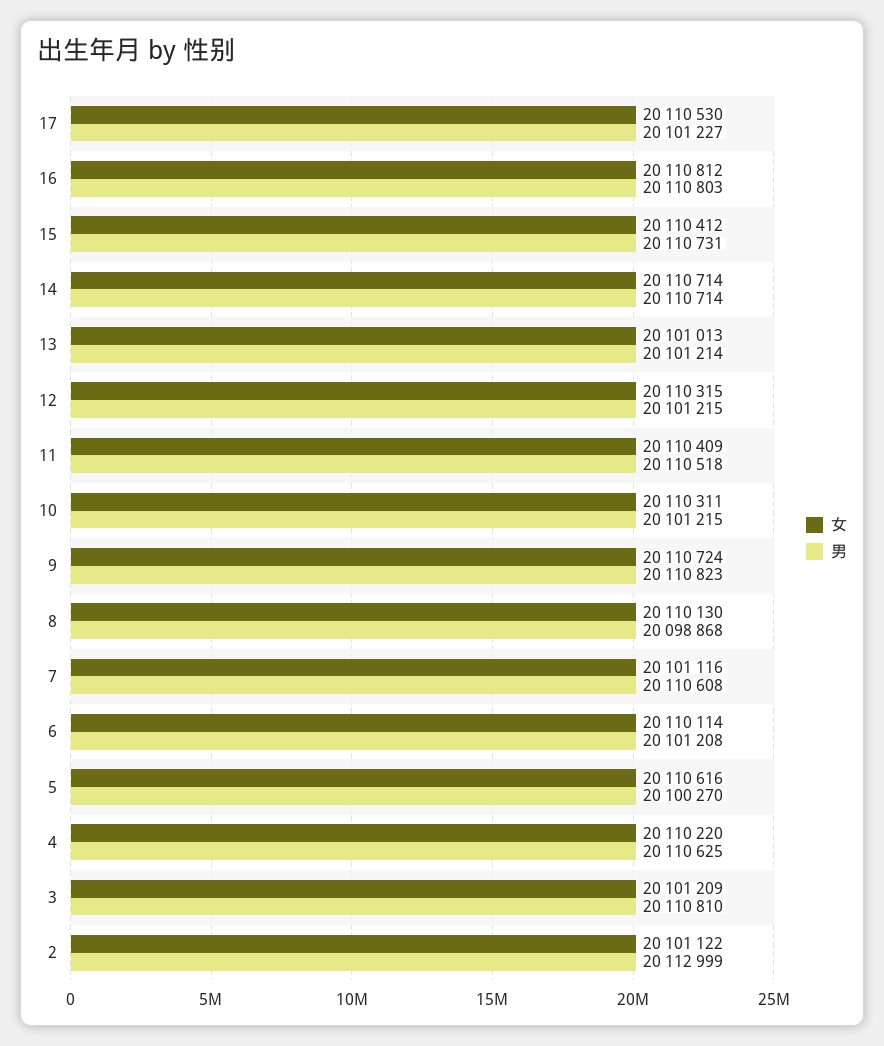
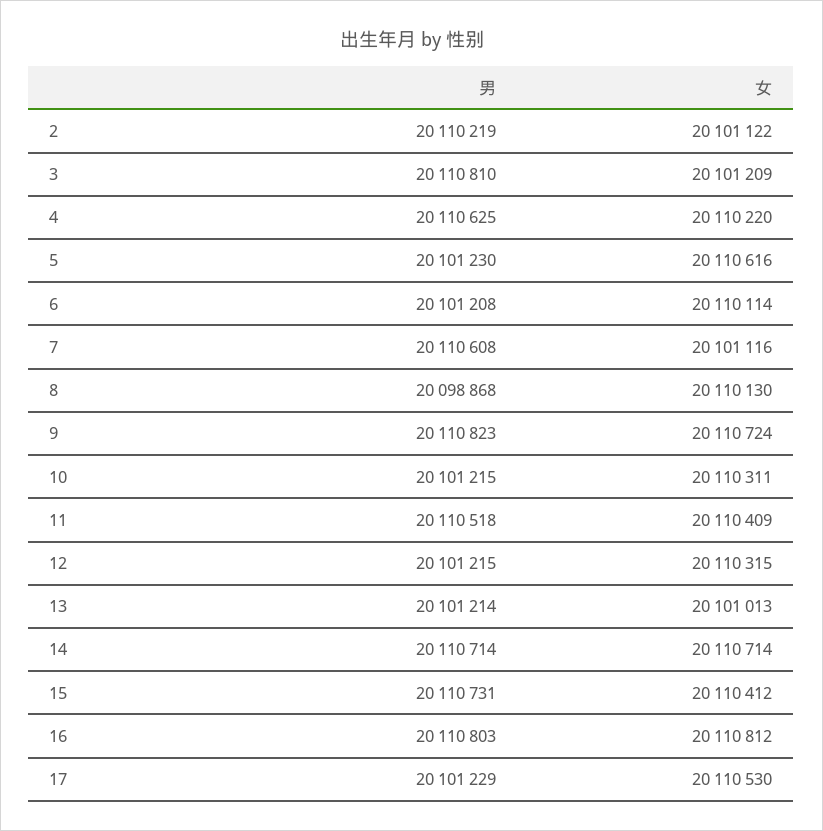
男, 17: 20101227 -> 20101229
男, 5: 20100270 -> 20101230
男, 2: 20112999 -> 20110219

